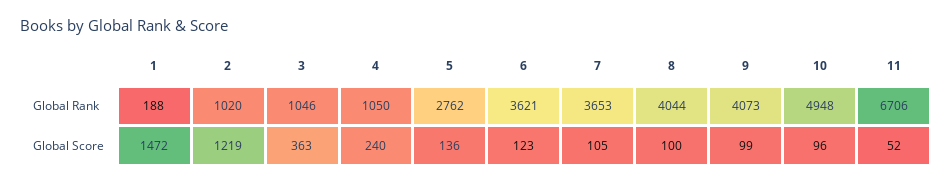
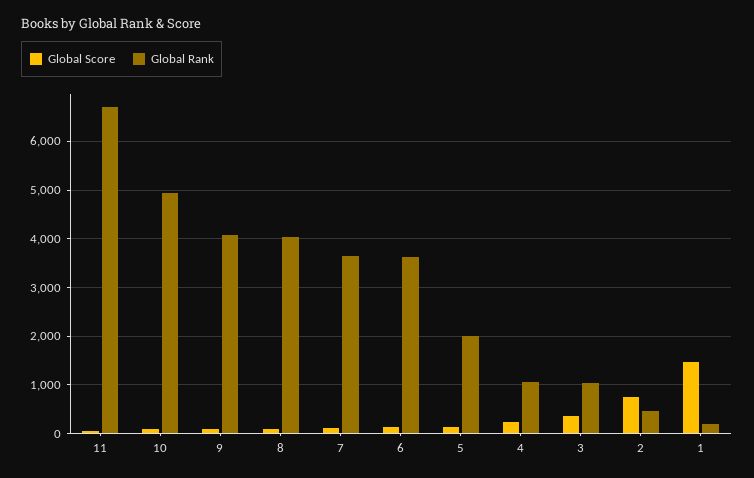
Global Rank, 2: 1020 -> 400
Global Rank, 5: 2762 -> 2000
Global Score, 2: 1219 -> 800

